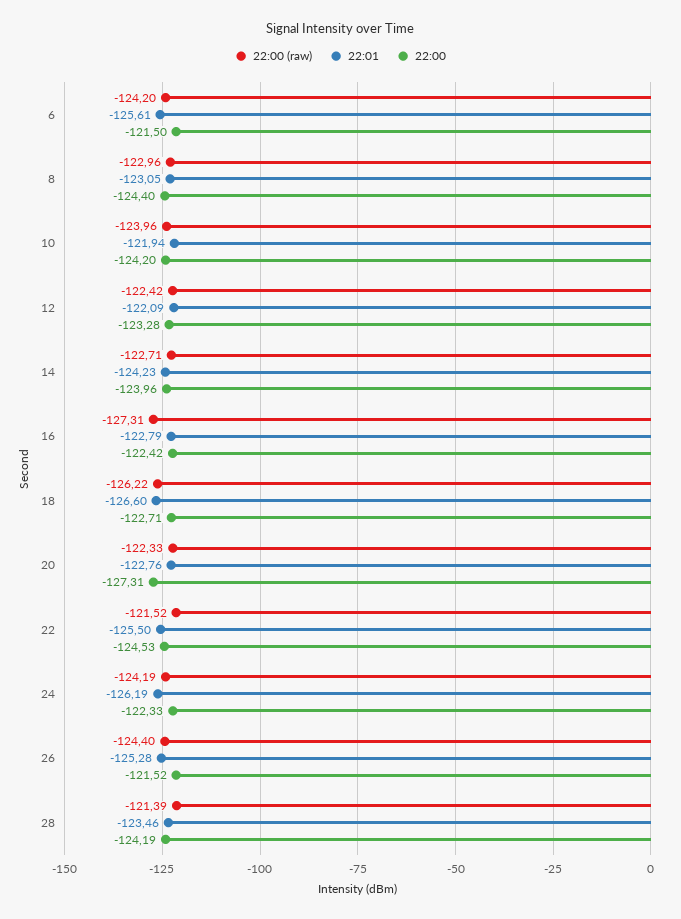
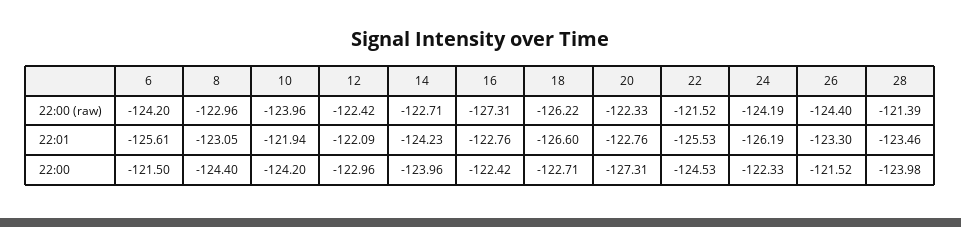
22:00, 12: -123.28 -> -122.96
22:01, 16: -122.79 -> -122.76
22:01, 22: -125.5 -> -125.53
22:01, 26: -125.28 -> -123.3
22:00, 28: -124.19 -> -123.98

